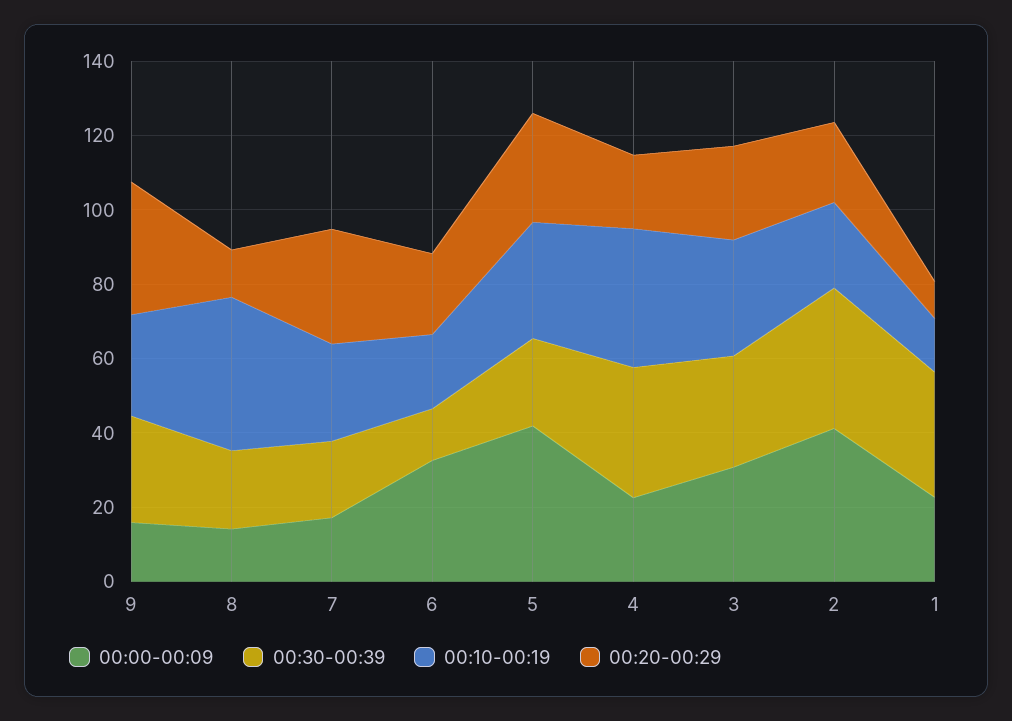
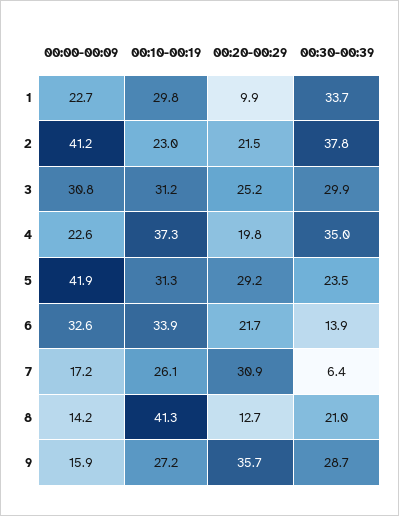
00:30-00:39, 7: 20 -> 6.4
00:10-00:19, 6: 20 -> 33.9
00:10-00:19, 1: 15 -> 29.8

